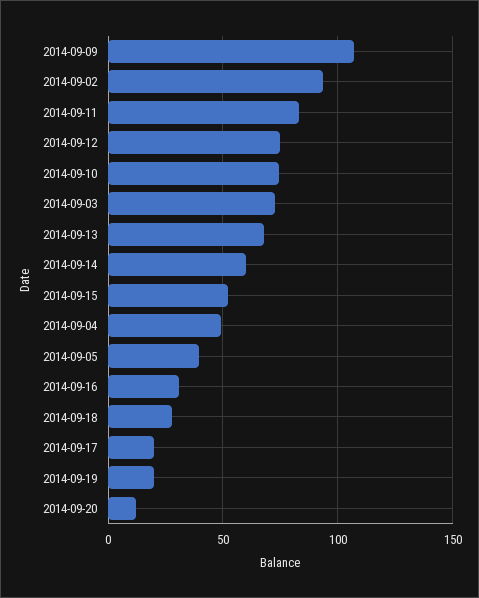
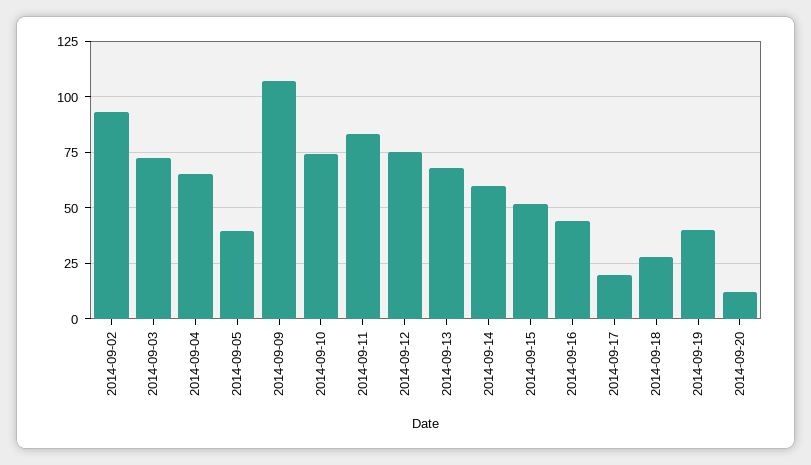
2014-09-04: 50 -> 65
2014-09-16: 30 -> 45
2014-09-19: 20 -> 40

